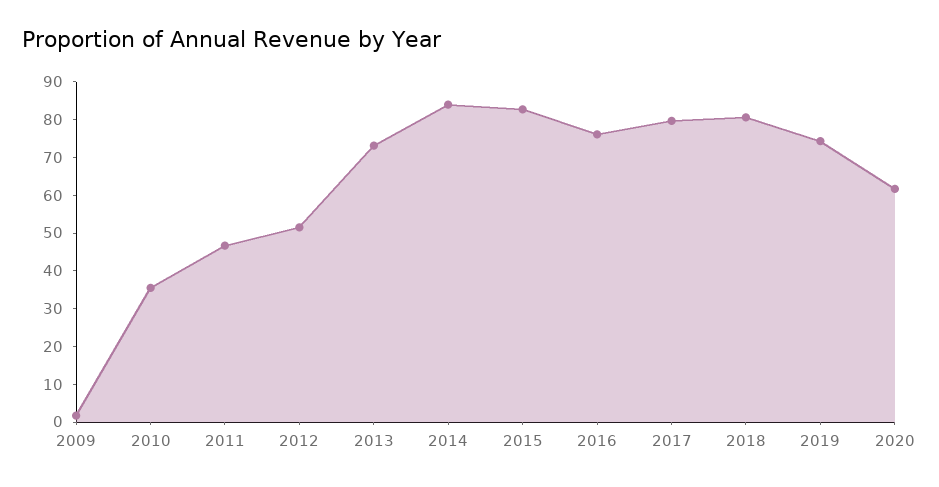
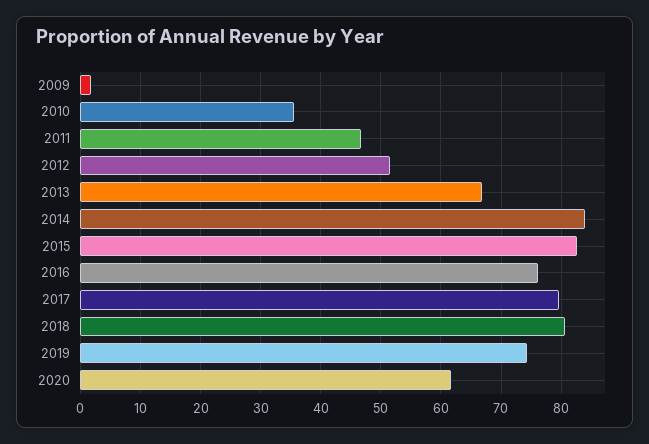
2013: 72.5 -> 67

